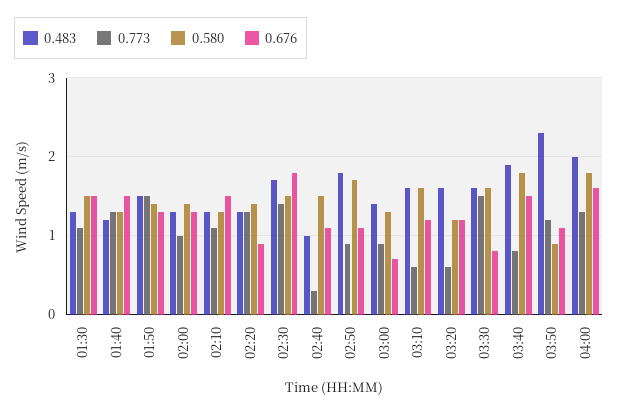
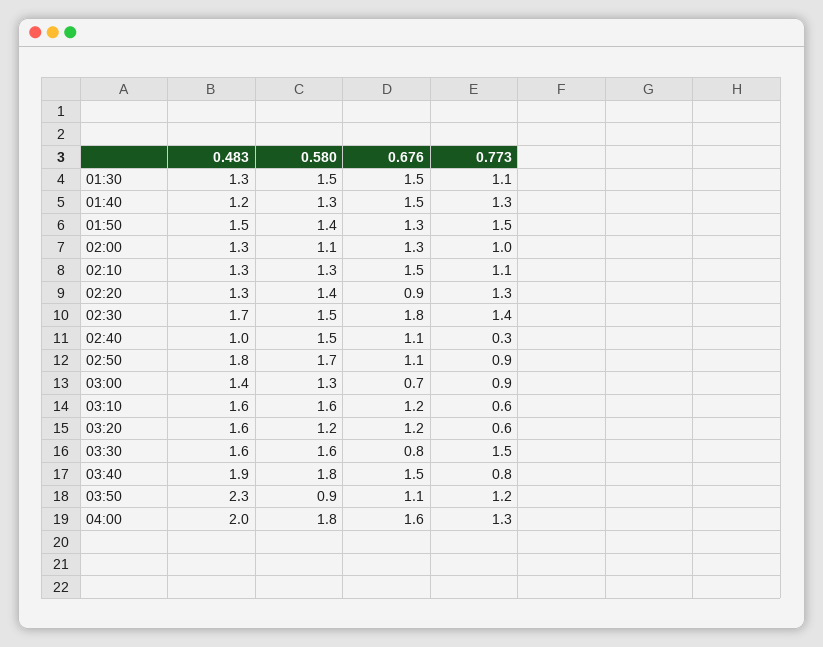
0.580, 02:00: 1.4 -> 1.1

